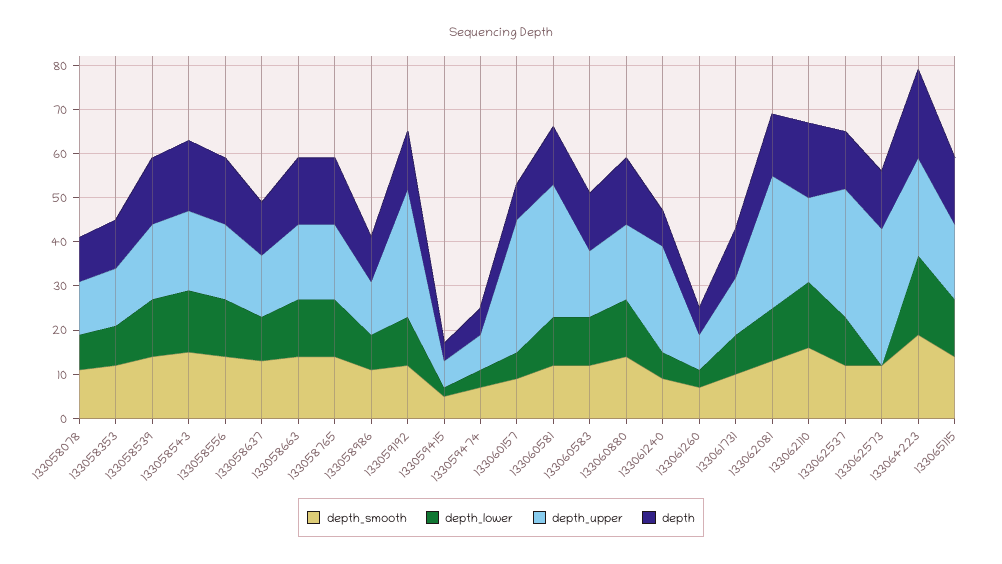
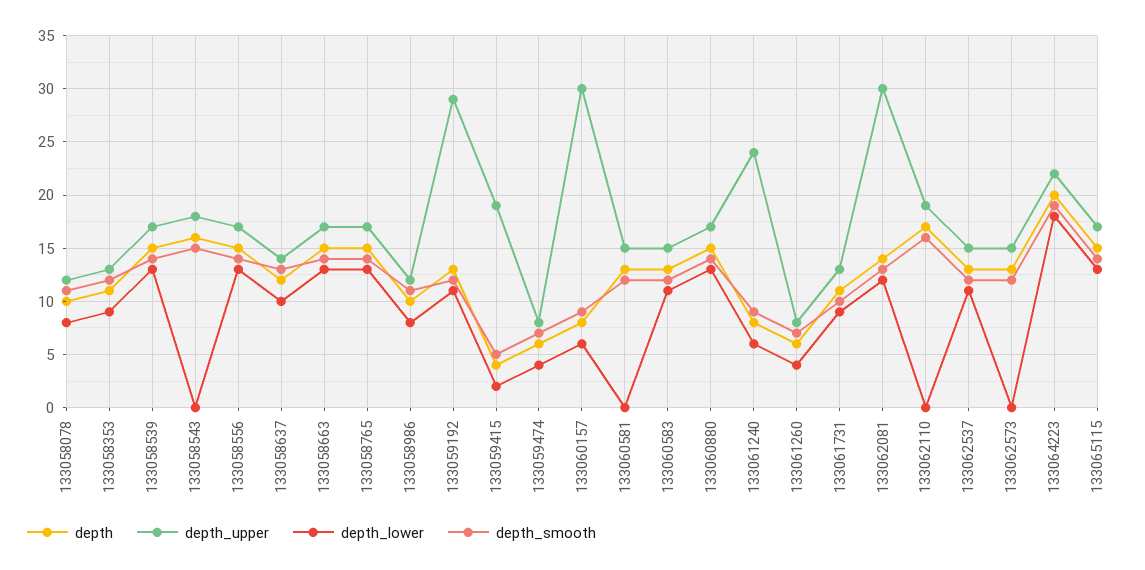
depth_lower, 133058543: 15 -> 0
depth_upper, 133059415: 5 -> 19
depth_lower, 133060581: 10 -> 0
depth_upper, 133060581: 30 -> 15
depth_lower, 133062110: 15 -> 0
depth_upper, 133062537: 30 -> 15
depth_upper, 133062573: 30 -> 15

